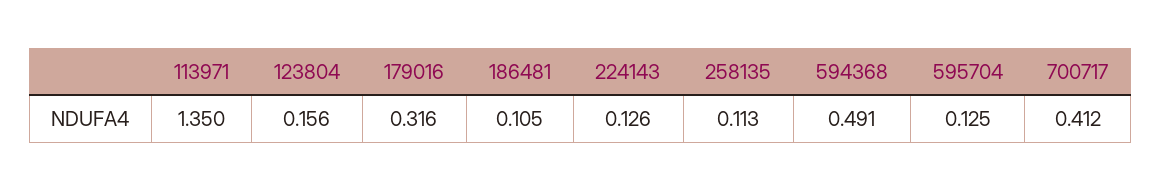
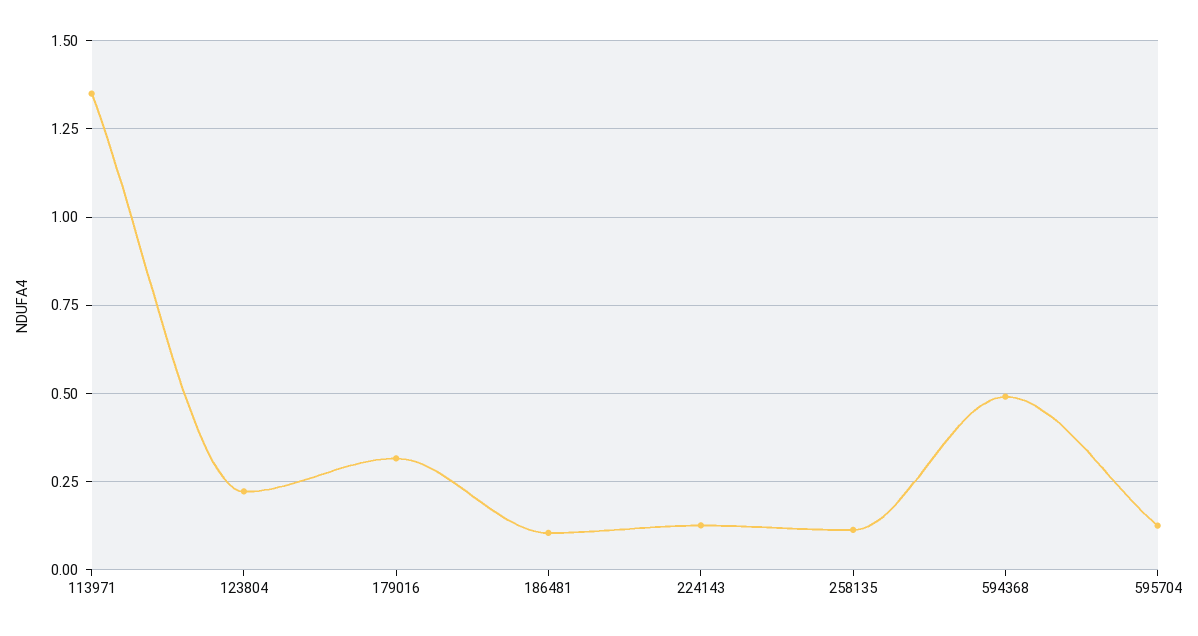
123804: 0.156 -> 0.225
700717: 0.412 -> none

